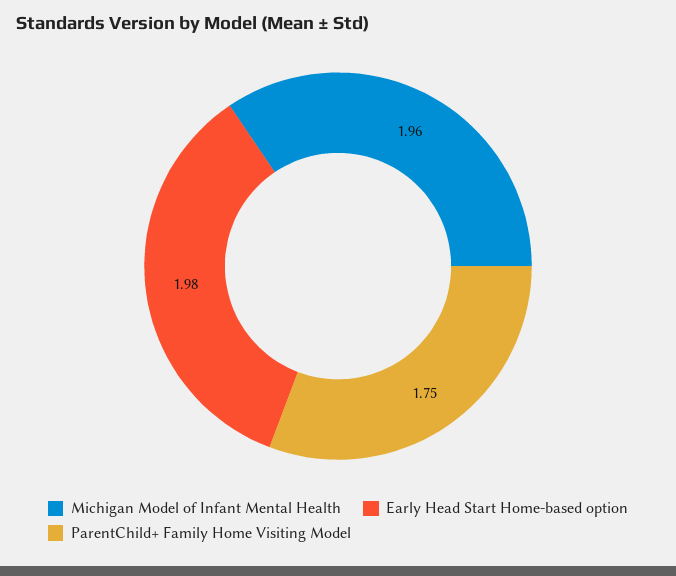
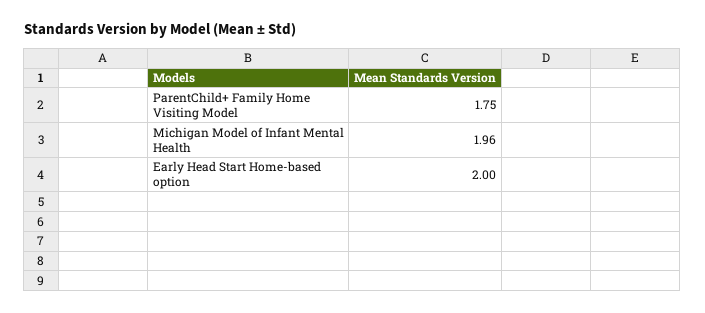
Early Head Start Home-based option: 1.98 -> 2

